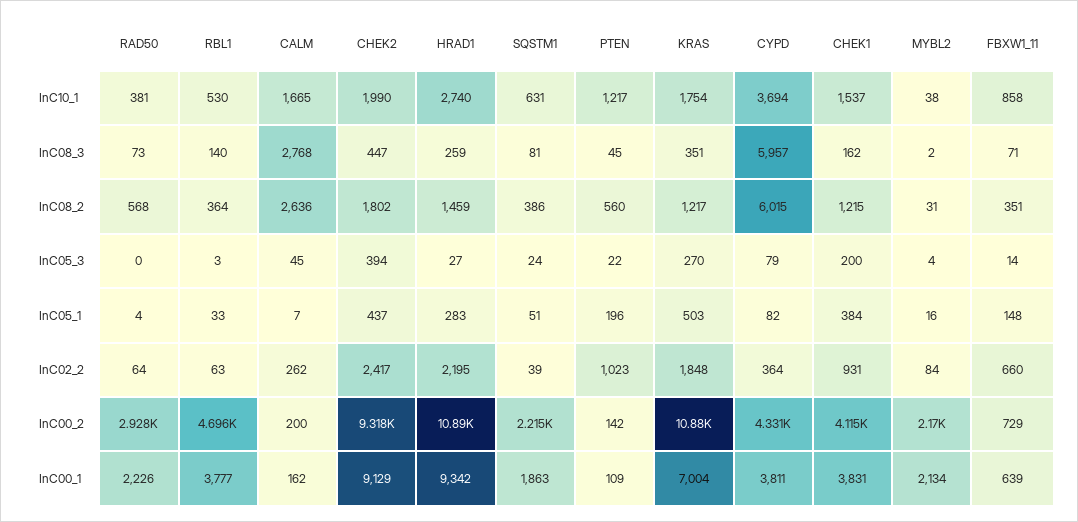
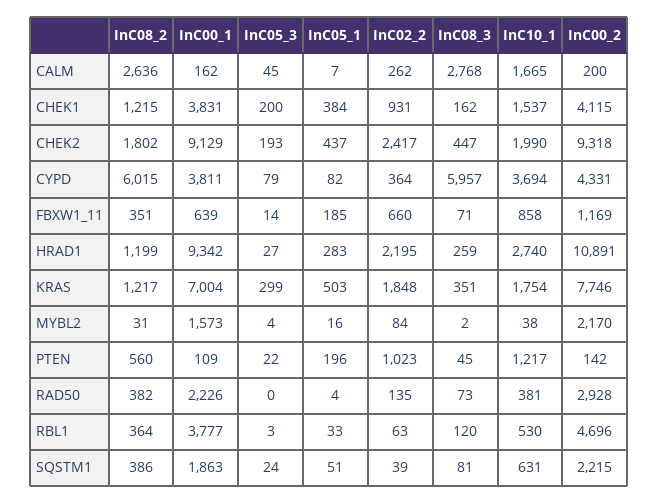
RBL1, InC08_3: 140 -> 120
RAD50, InC08_2: 568 -> 382
HRAD1, InC08_2: 1459 -> 1199
CHEK2, InC05_3: 394 -> 193
KRAS, InC05_3: 270 -> 299
FBXW1_11, InC05_1: 148 -> 185
RAD50, InC02_2: 64 -> 135
KRAS, InC00_2: 10880 -> 7746
FBXW1_11, InC00_2: 729 -> 1169
MYBL2, InC00_1: 2134 -> 1573

